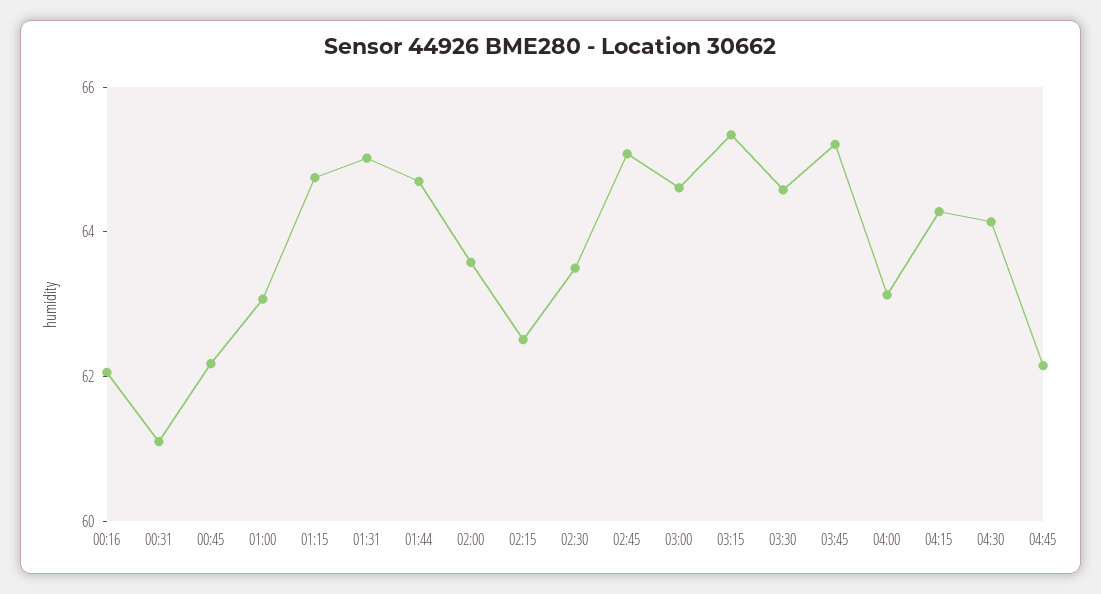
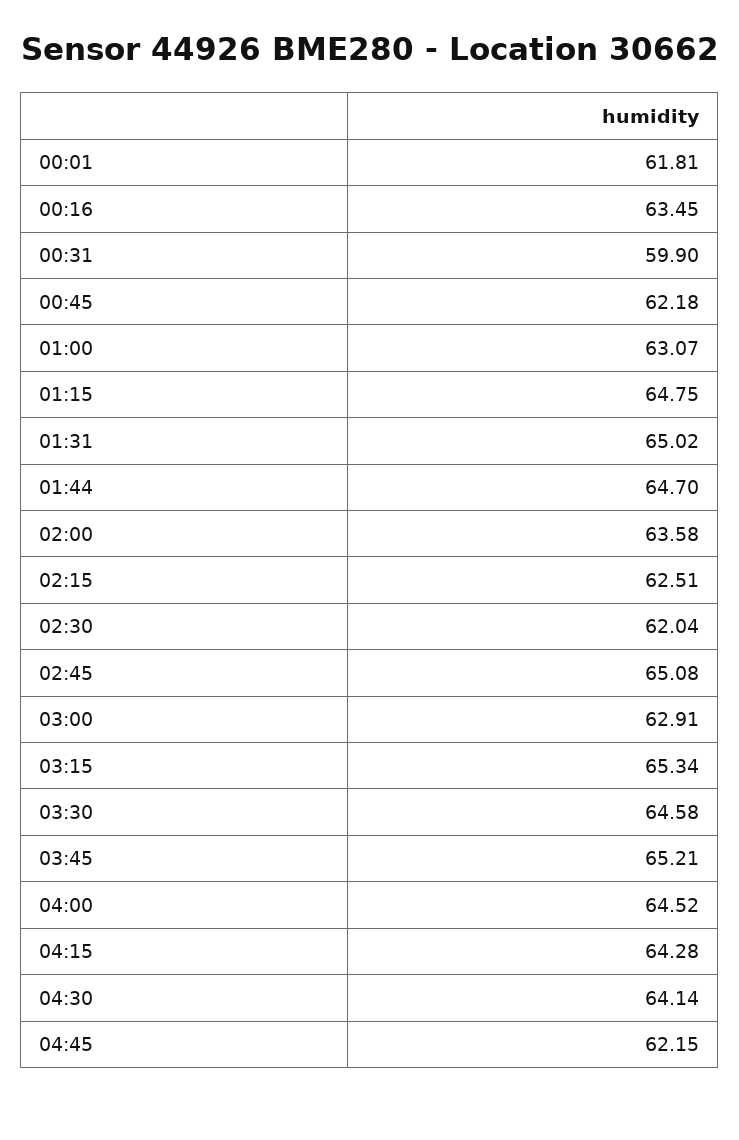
00:16: 62 -> 63.45
00:31: 61 -> 59.9
02:30: 63.5 -> 62.04
03:00: 64.5 -> 62.91
04:00: 63 -> 64.52
00:01: none -> 61.81

